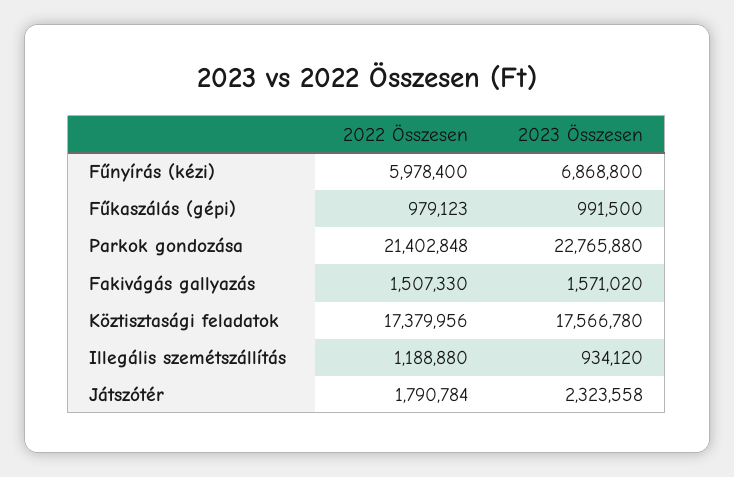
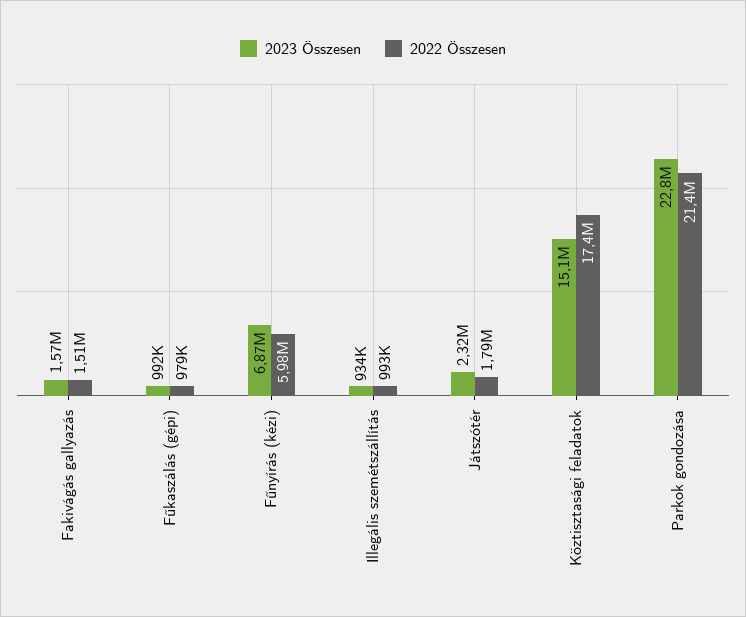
2023 Összesen, Köztisztasági feladatok: 17566780 -> 15100000
2022 Összesen, Illegális szemétszállítás: 1188880 -> 993000

